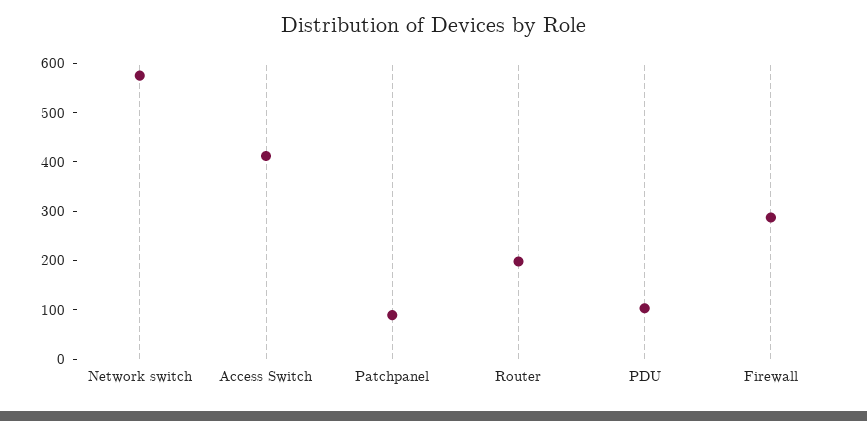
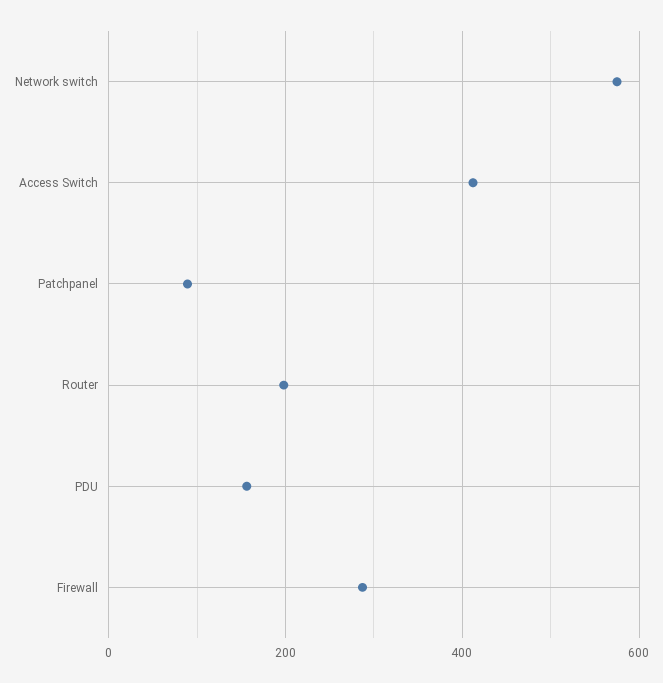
PDU: 100 -> 160

